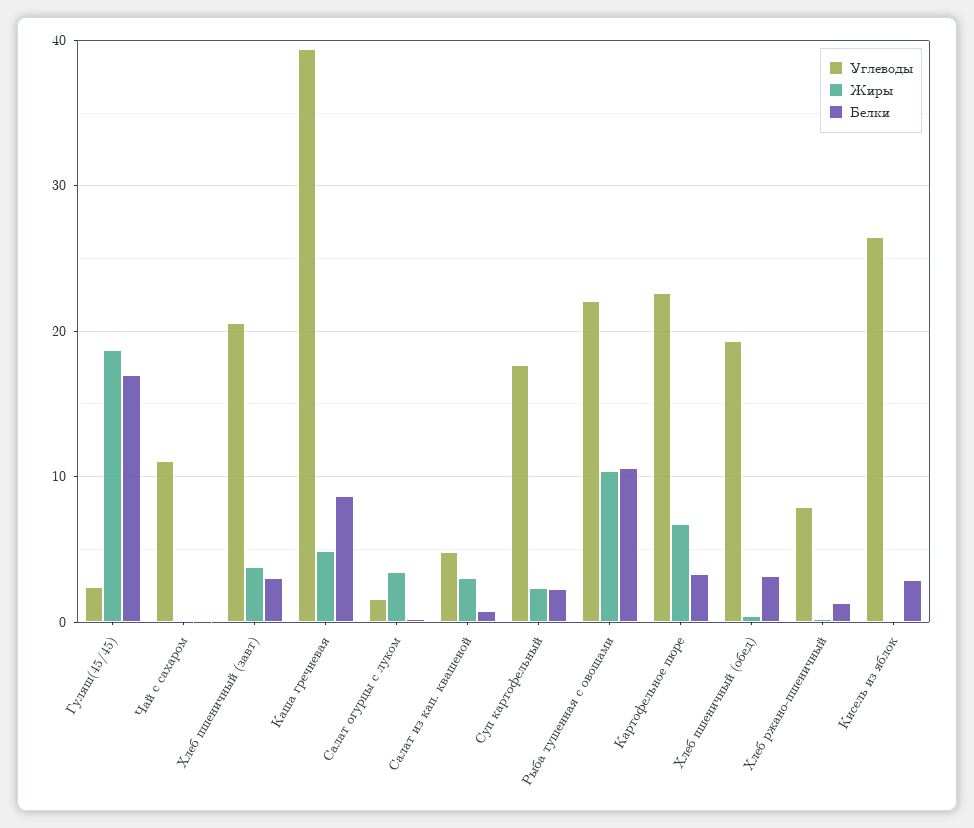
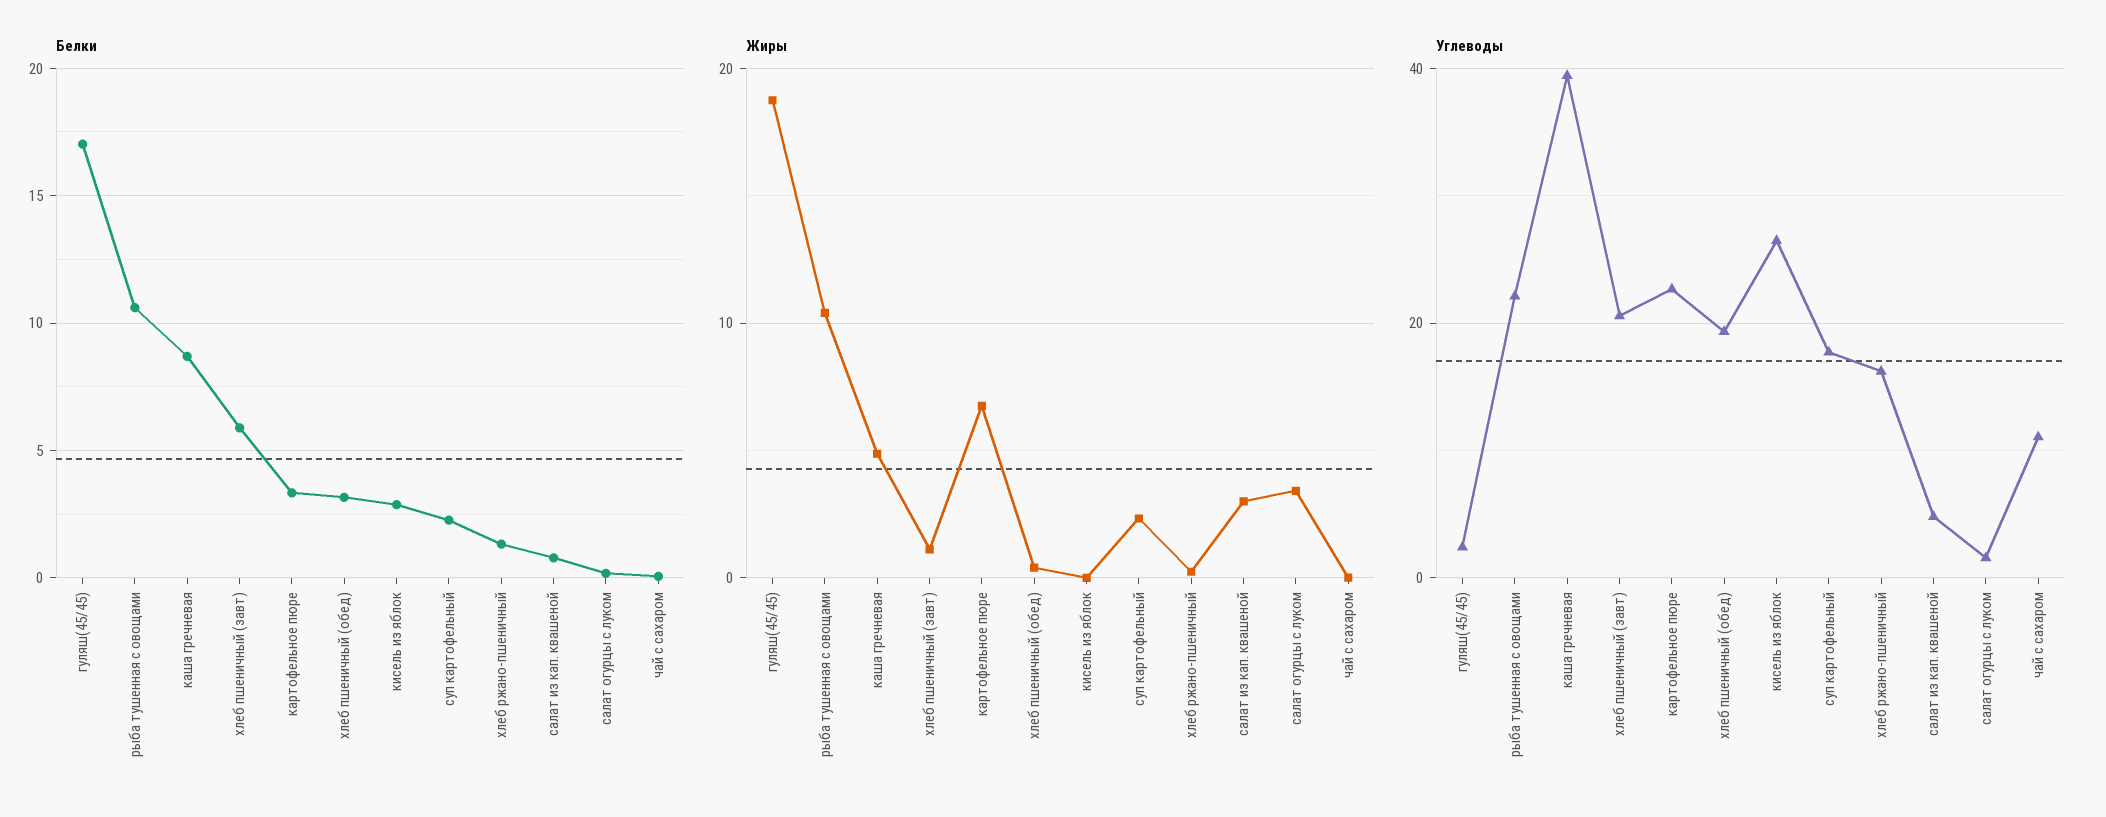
Жиры, Хлеб пшеничный (завт): 4 -> 1
Белки, Хлеб пшеничный (завт): 3 -> 6
Углеводы, Хлеб ржано-пшеничный: 8 -> 16

